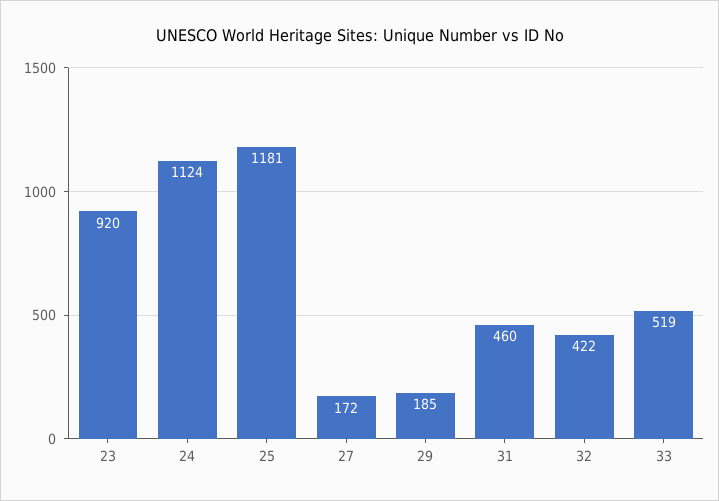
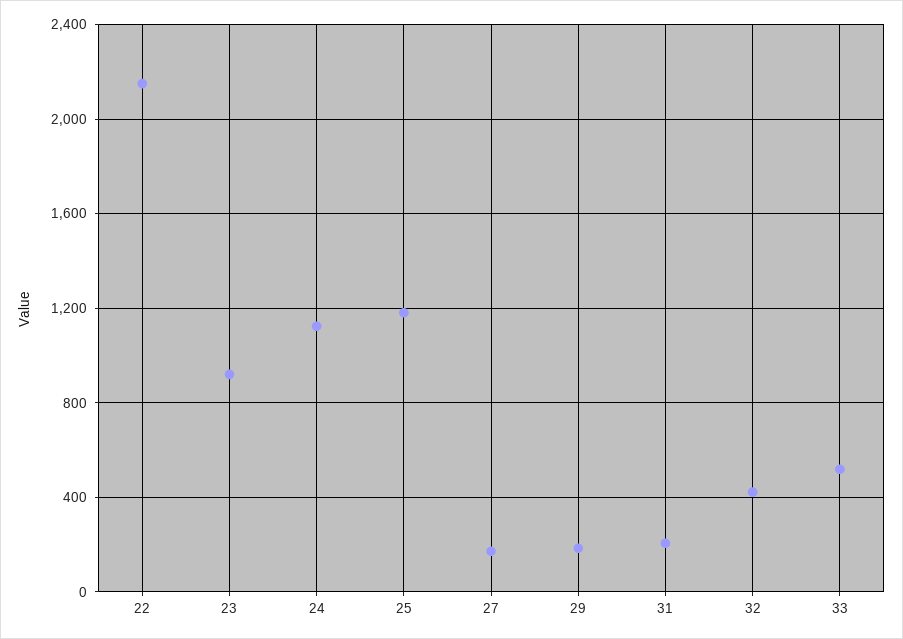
31: 460 -> 200
22: none -> 2150

